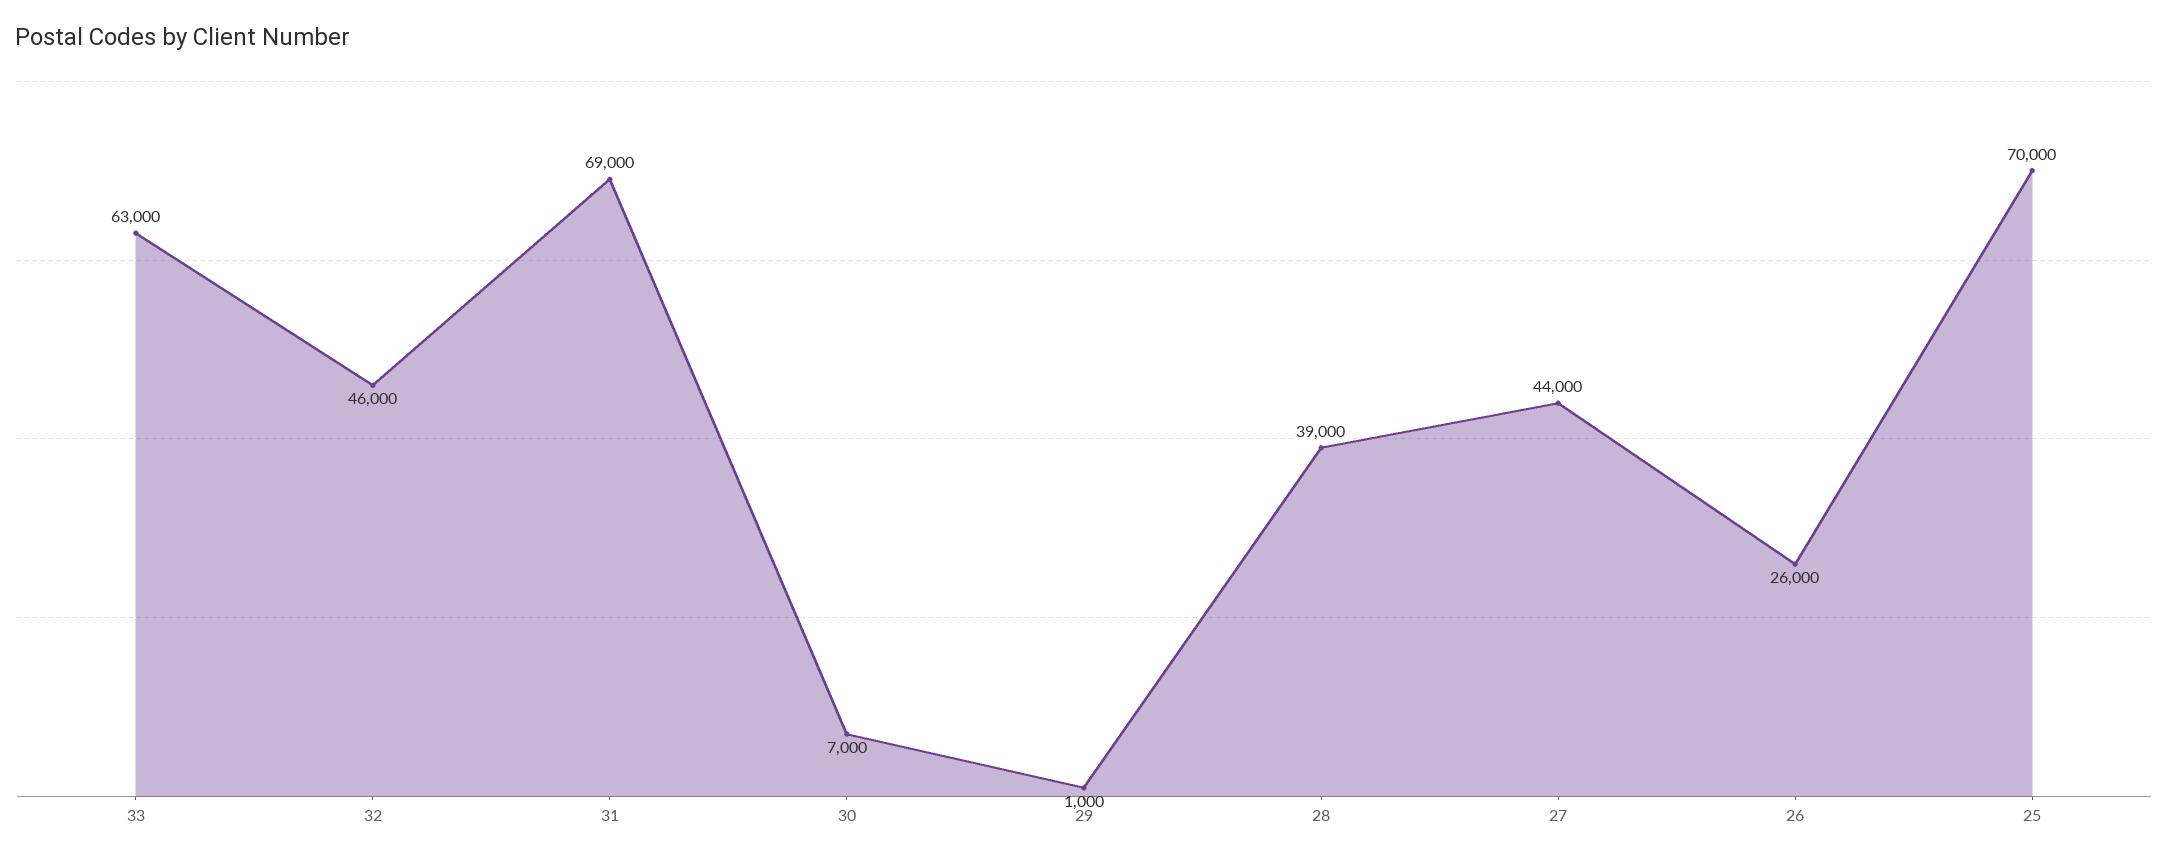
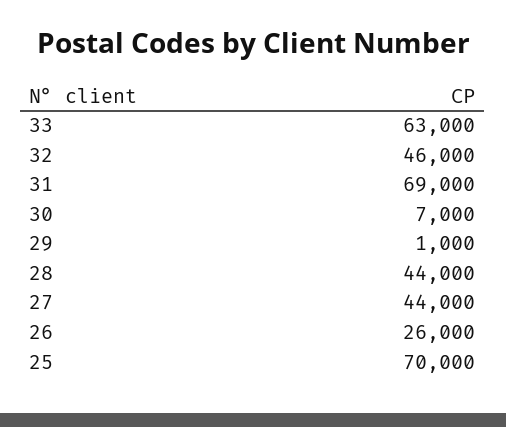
28: 39000 -> 44000

